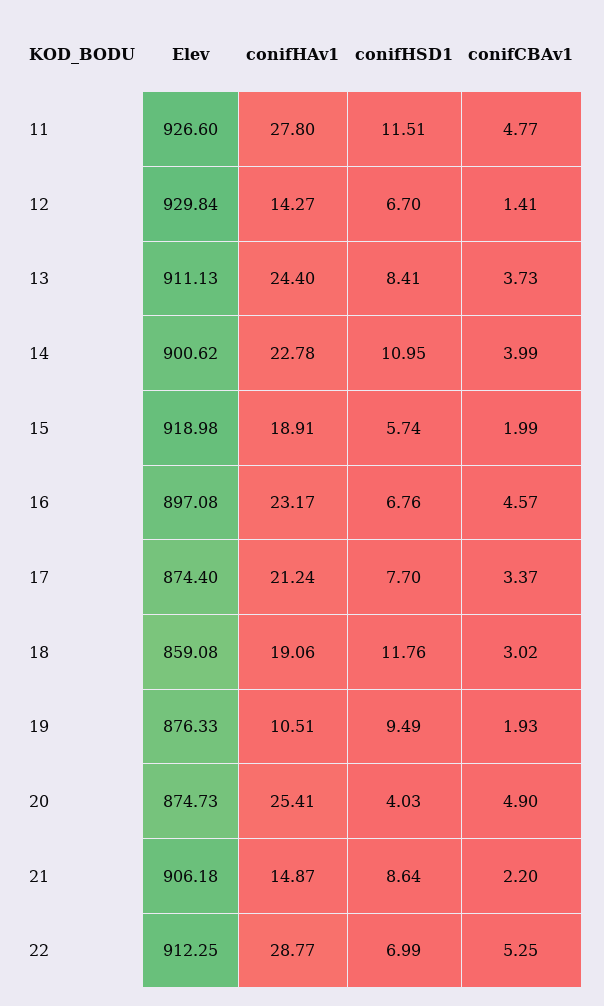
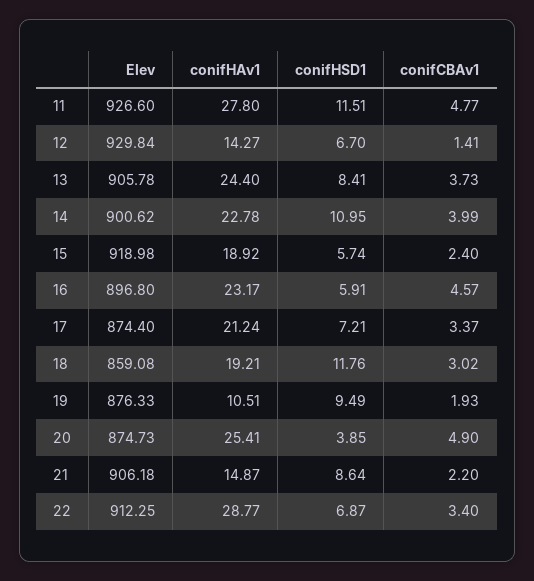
Elev, 13: 911.13 -> 905.78
conifHAv1, 15: 18.91 -> 18.92
conifCBAv1, 15: 1.99 -> 2.4
Elev, 16: 897.08 -> 896.8
conifHSD1, 16: 6.76 -> 5.91
conifHSD1, 17: 7.7 -> 7.21
conifHAv1, 18: 19.06 -> 19.21
conifHSD1, 20: 4.03 -> 3.85
conifHSD1, 22: 6.99 -> 6.87
conifCBAv1, 22: 5.25 -> 3.4

